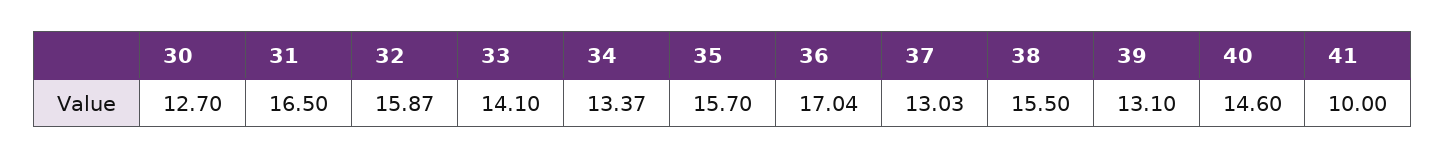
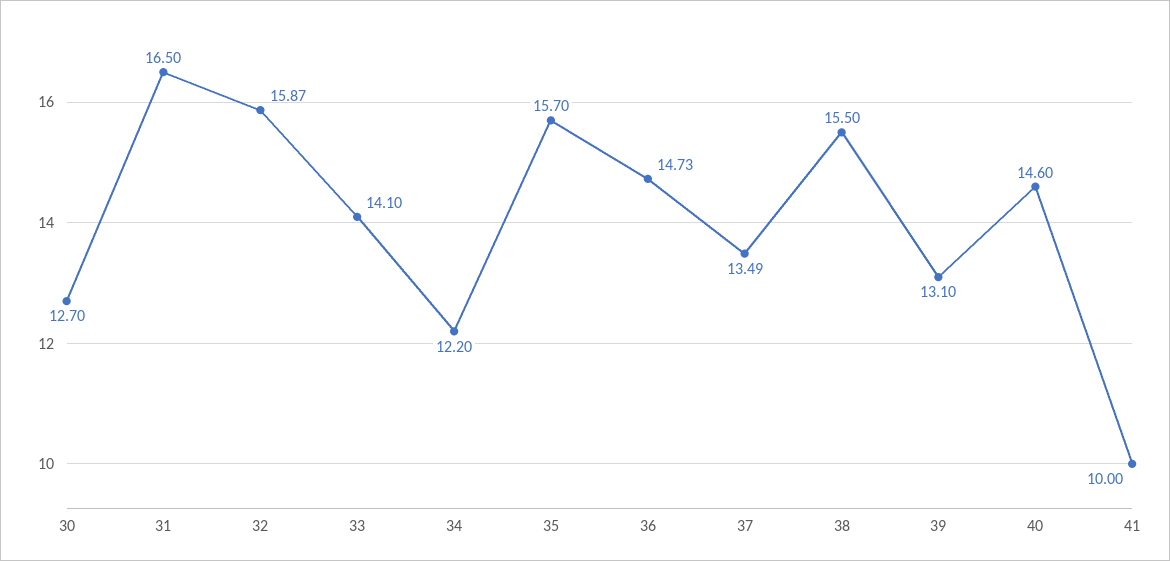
34: 13.37 -> 12.2
36: 17.04 -> 14.73
37: 13.03 -> 13.49

